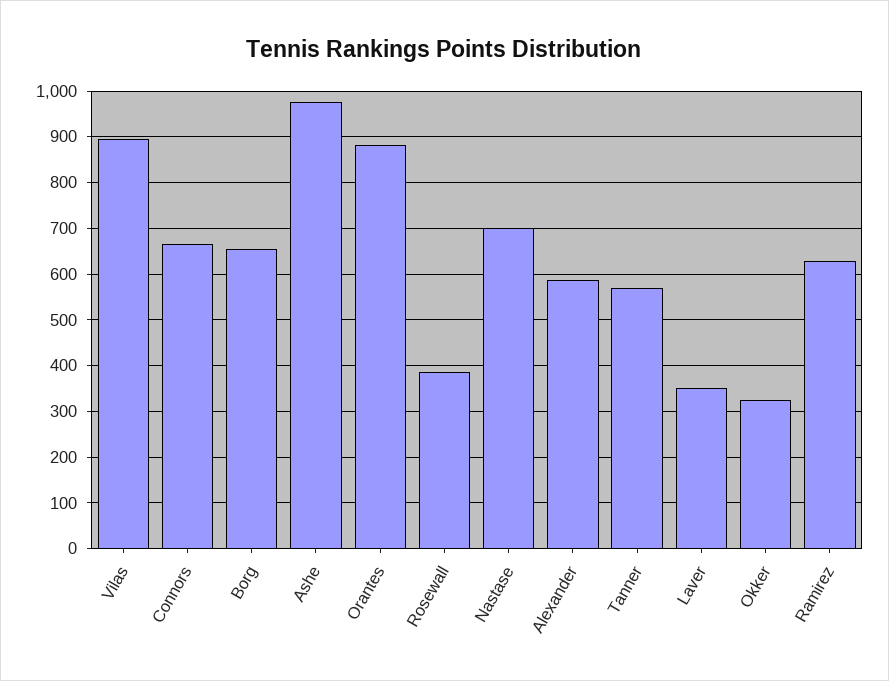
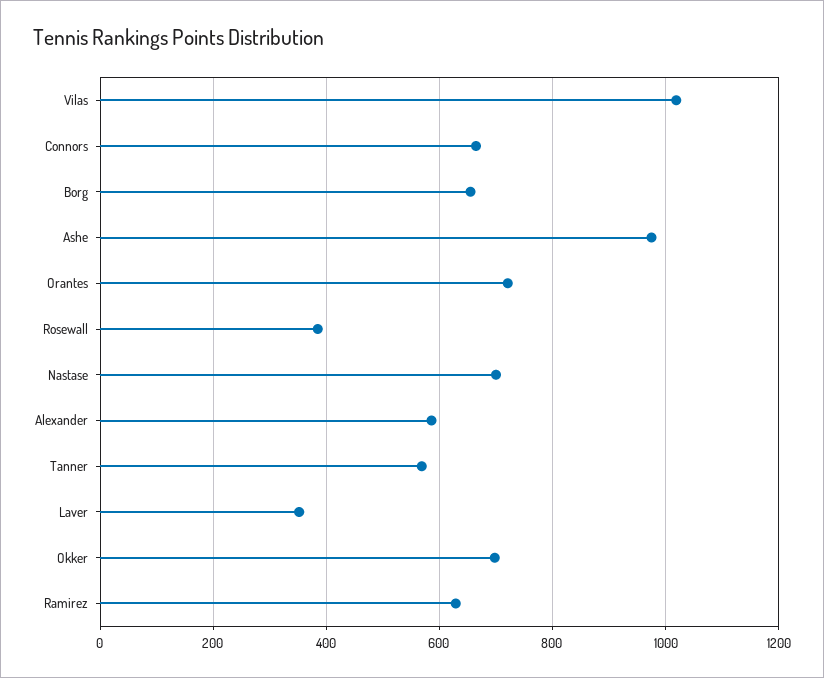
Vilas: 900 -> 1020
Orantes: 880 -> 720
Okker: 320 -> 700

